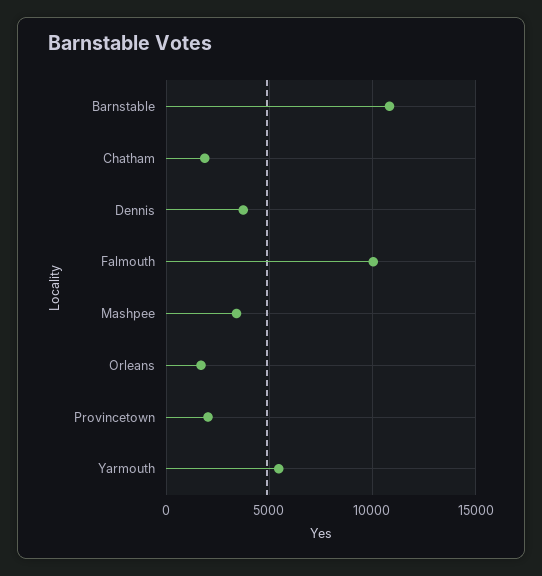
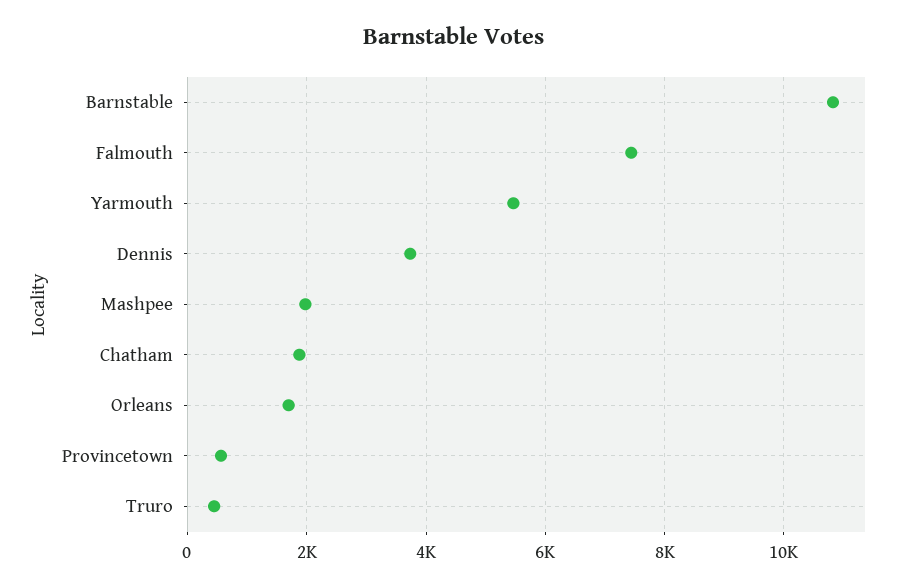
Falmouth: 10000 -> 7400
Mashpee: 3500 -> 2000
Provincetown: 2000 -> 600
Truro: none -> 400

